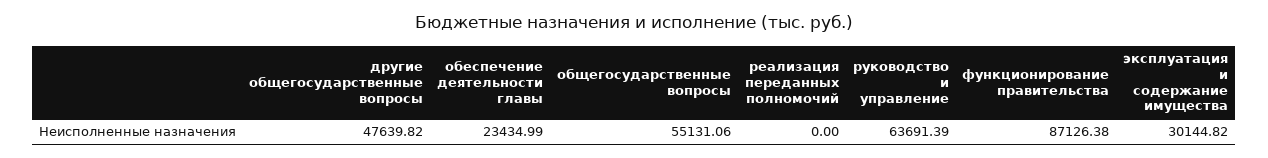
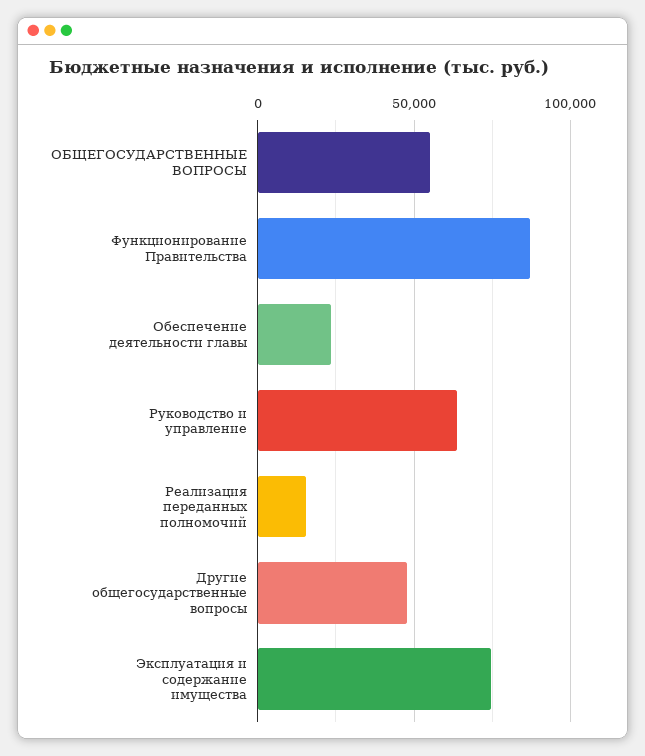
реализация переданных полномочий: 0 -> 15000
эксплуатация и содержание имущества: 30144.82 -> 75000

